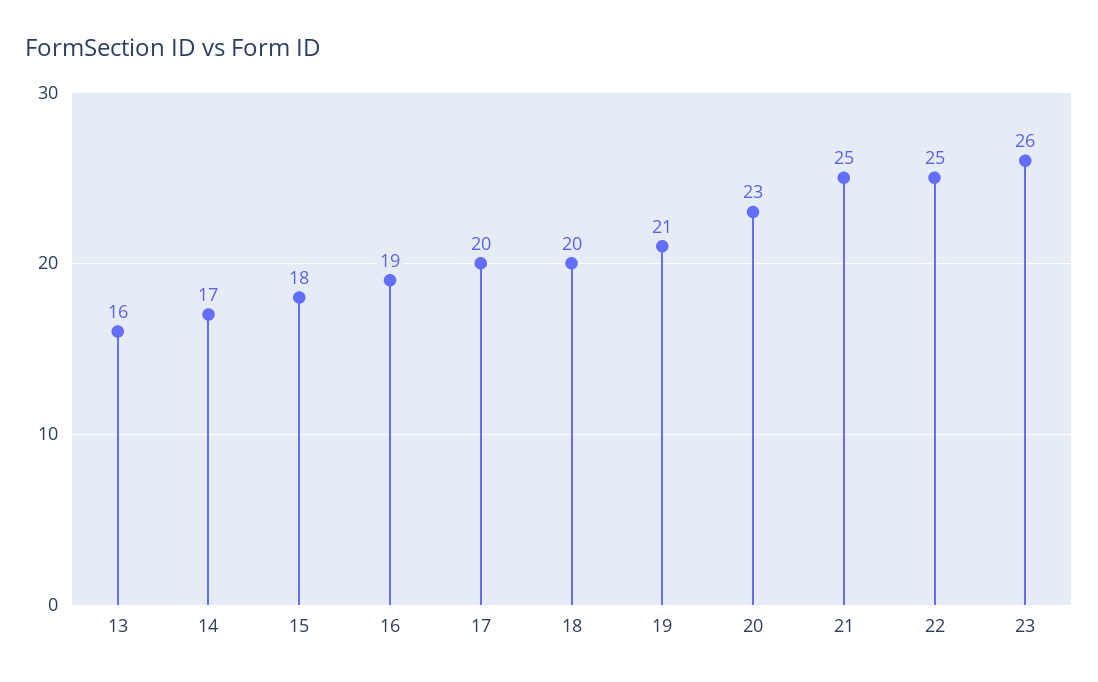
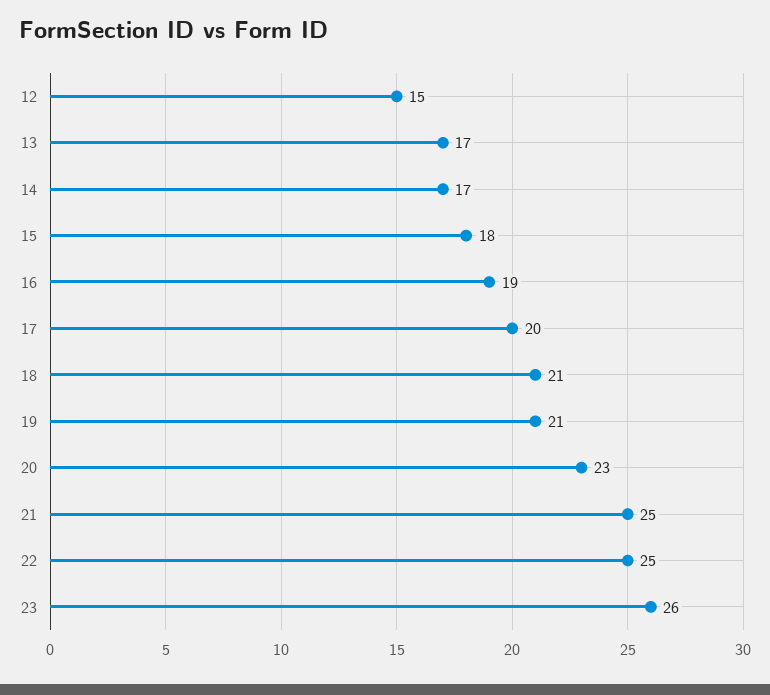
13: 16 -> 17
18: 20 -> 21
12: none -> 15

